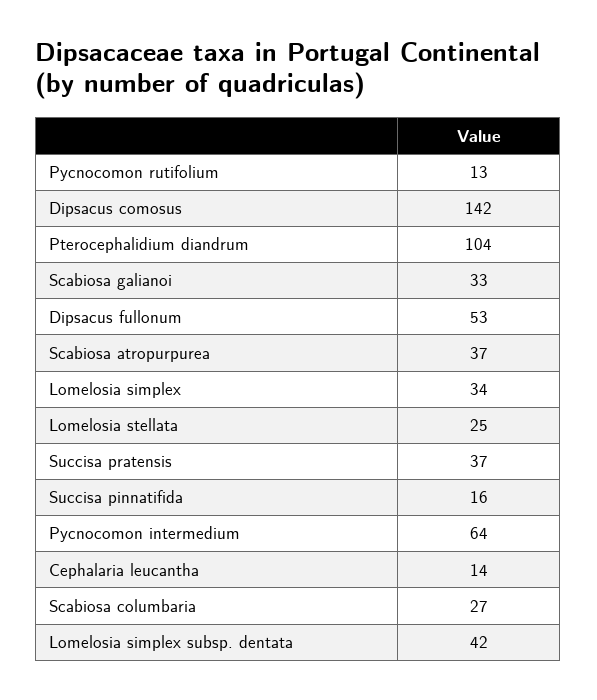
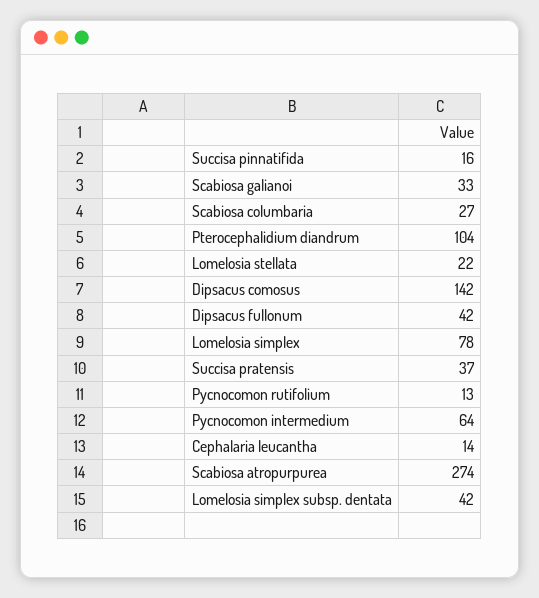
Dipsacus fullonum: 53 -> 42
Scabiosa atropurpurea: 37 -> 274
Lomelosia simplex: 34 -> 78
Lomelosia stellata: 25 -> 22

